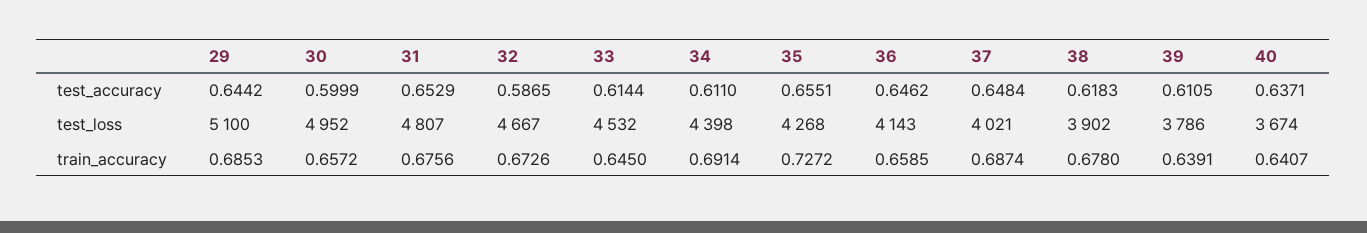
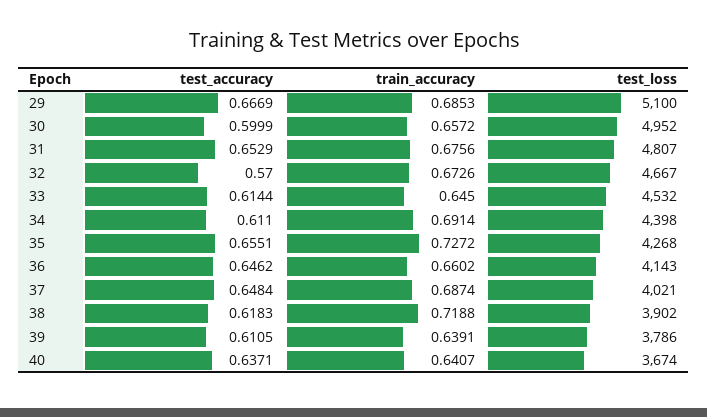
29, test_accuracy: 0.6442 -> 0.6669
32, test_accuracy: 0.5865 -> 0.57
36, train_accuracy: 0.6585 -> 0.6602
38, train_accuracy: 0.678 -> 0.7188

